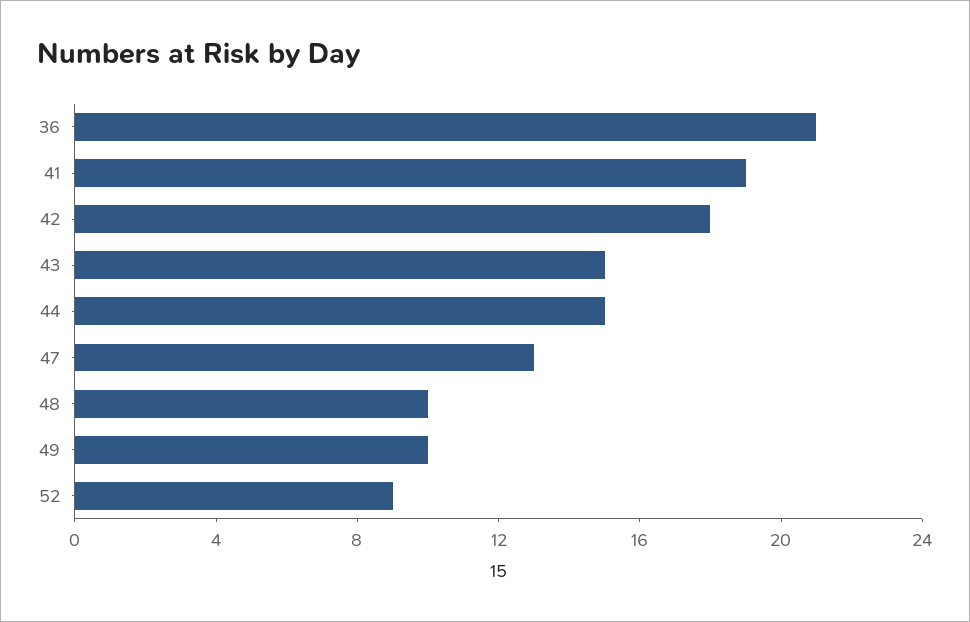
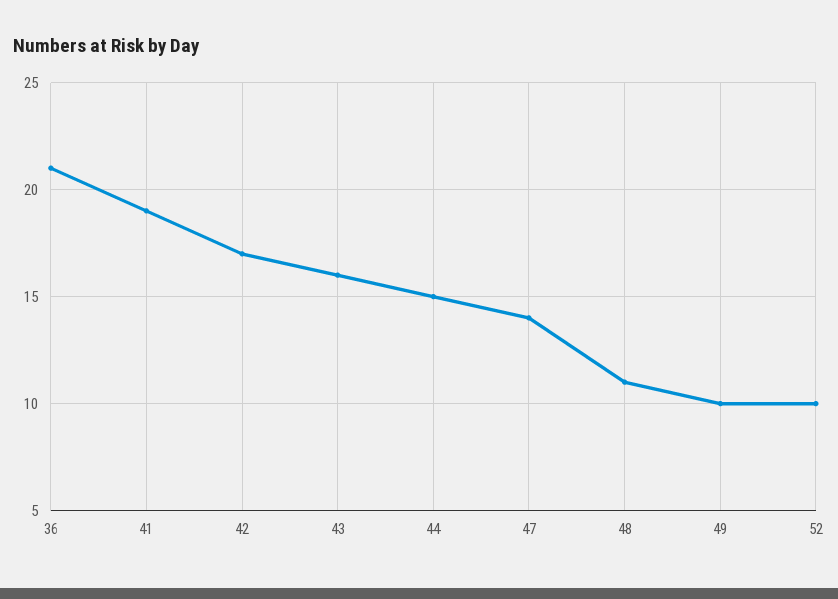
42: 18 -> 17
43: 15 -> 16
47: 13 -> 14
48: 10 -> 11
52: 9 -> 10

